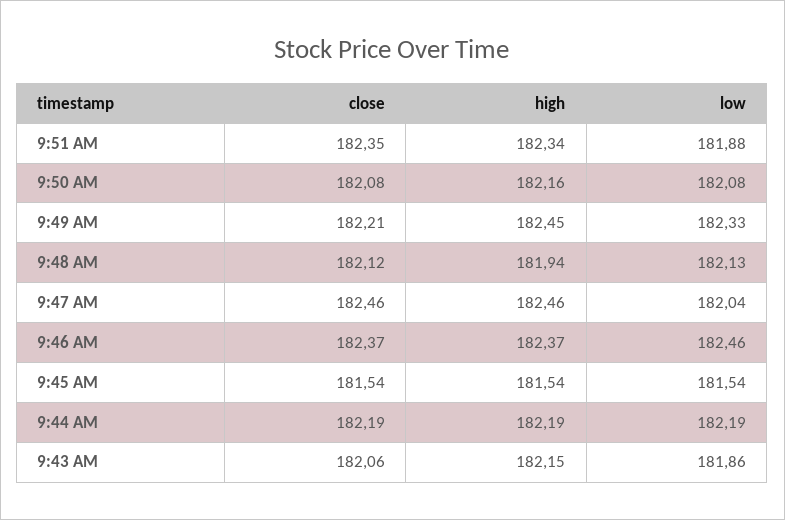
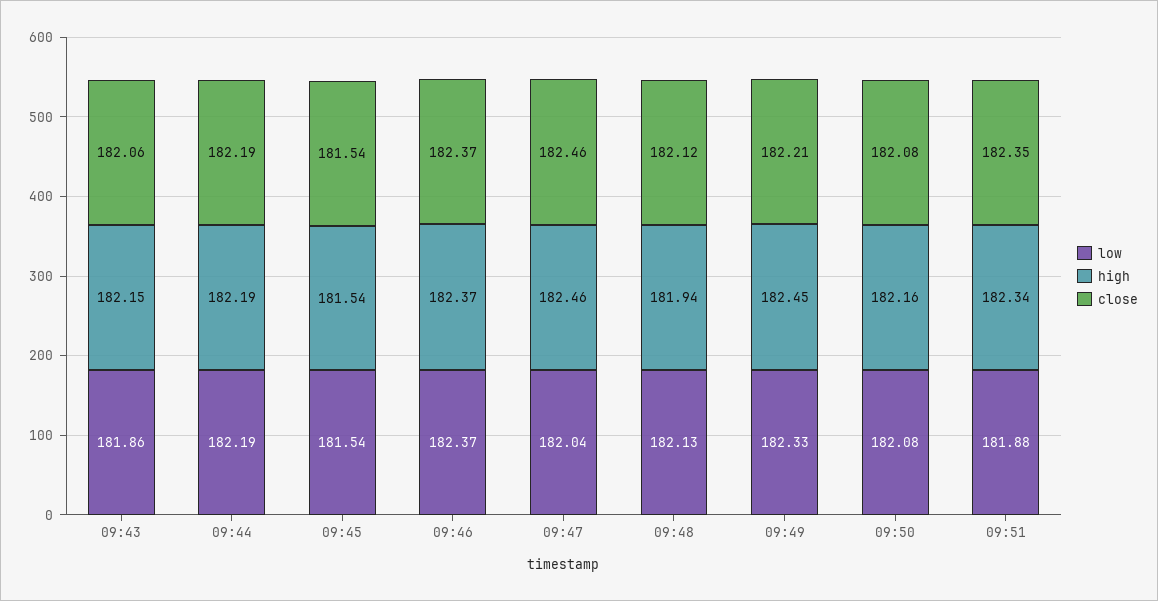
low, 9:46 AM: 182.46 -> 182.37

